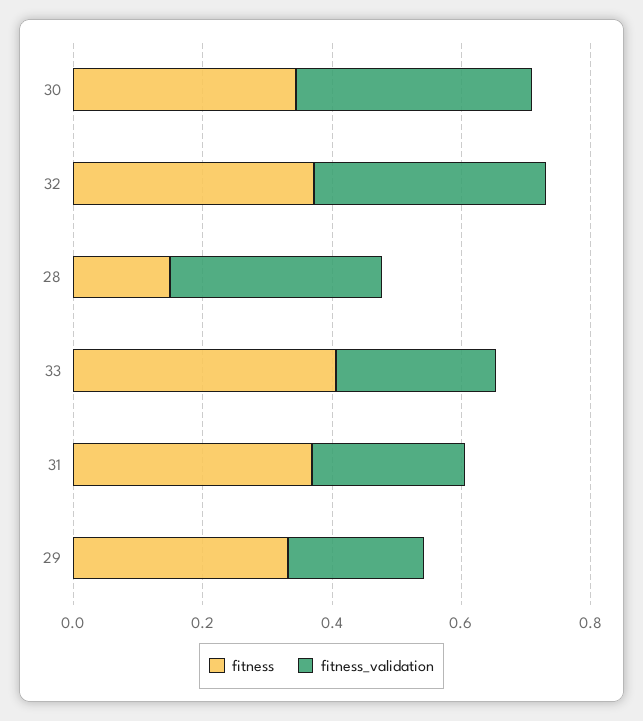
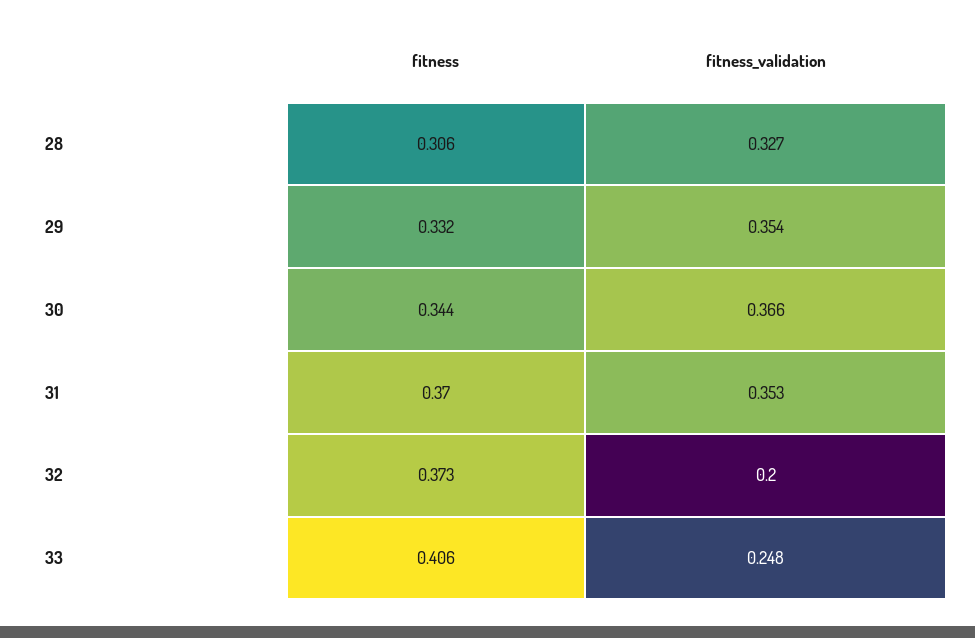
fitness_validation, 32: 0.35 -> 0.2
fitness, 28: 0.15 -> 0.306
fitness_validation, 31: 0.25 -> 0.353
fitness_validation, 29: 0.2 -> 0.354

